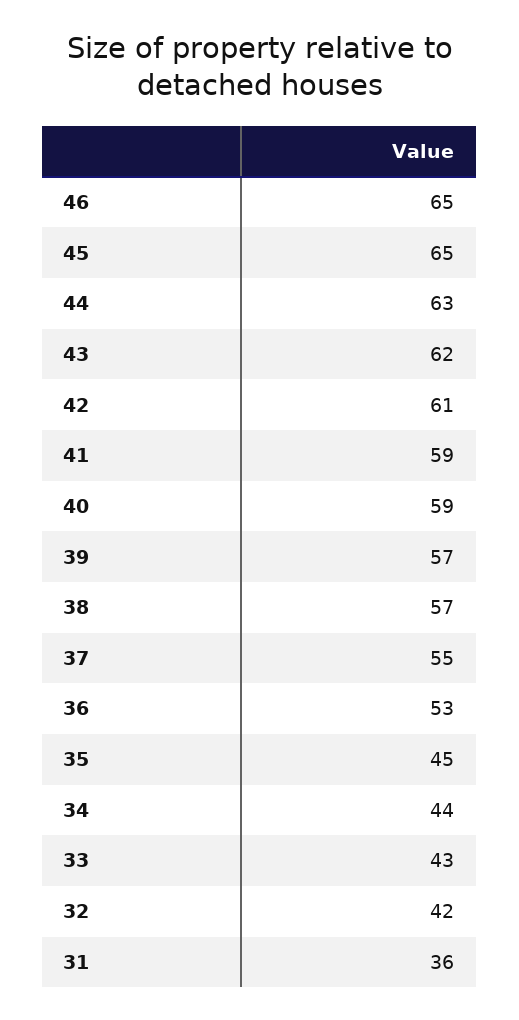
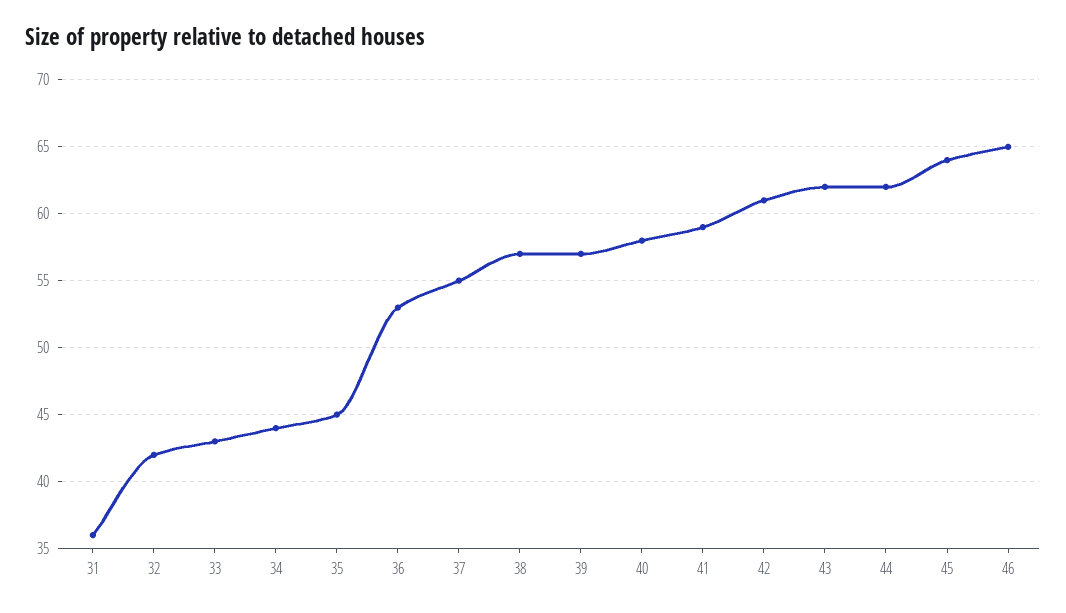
45: 65 -> 64
44: 63 -> 62
40: 59 -> 58

